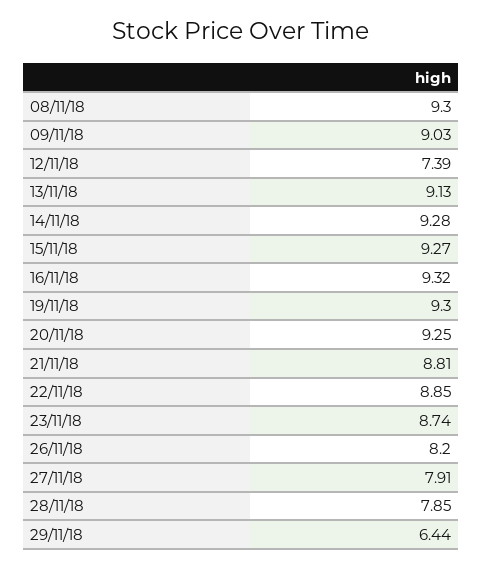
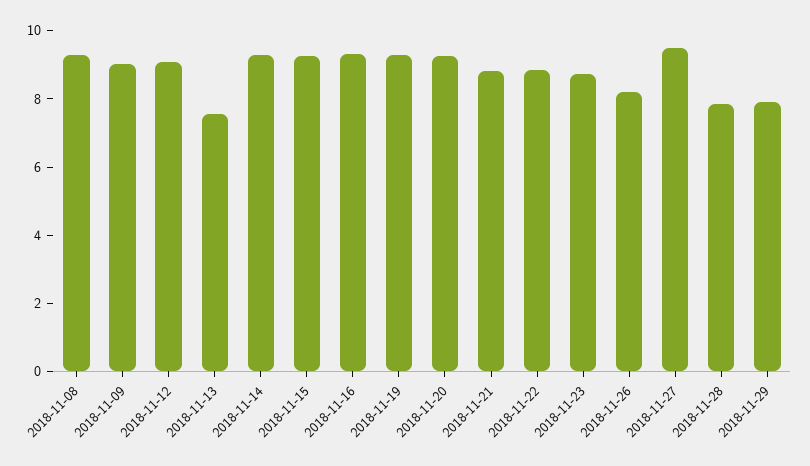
12/11/18: 7.39 -> 9
13/11/18: 9.13 -> 7.5
27/11/18: 7.91 -> 9.5
29/11/18: 6.44 -> 8

